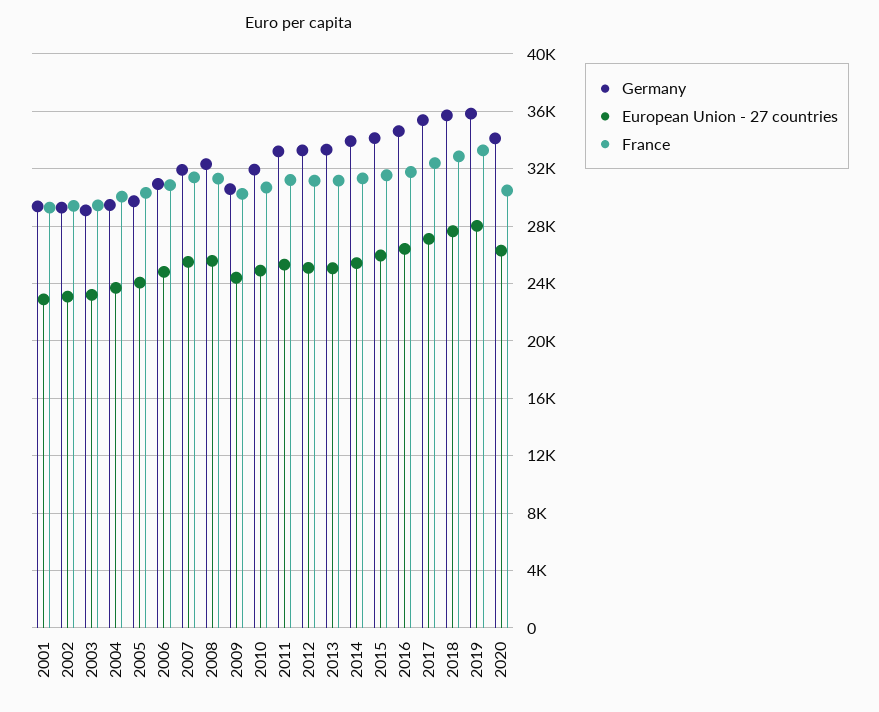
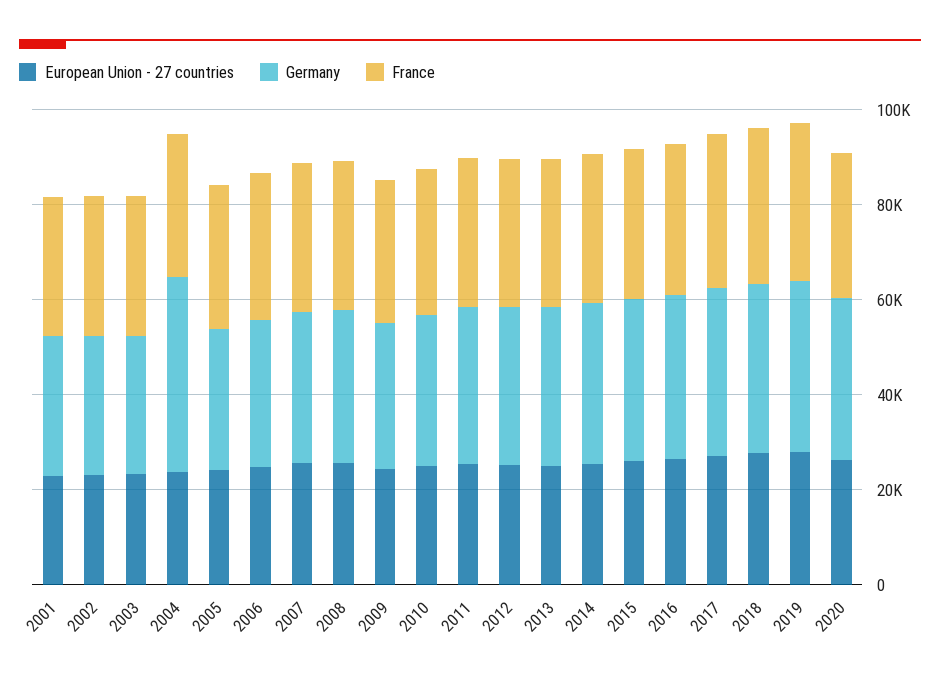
Germany, 2004: 29500 -> 40000

